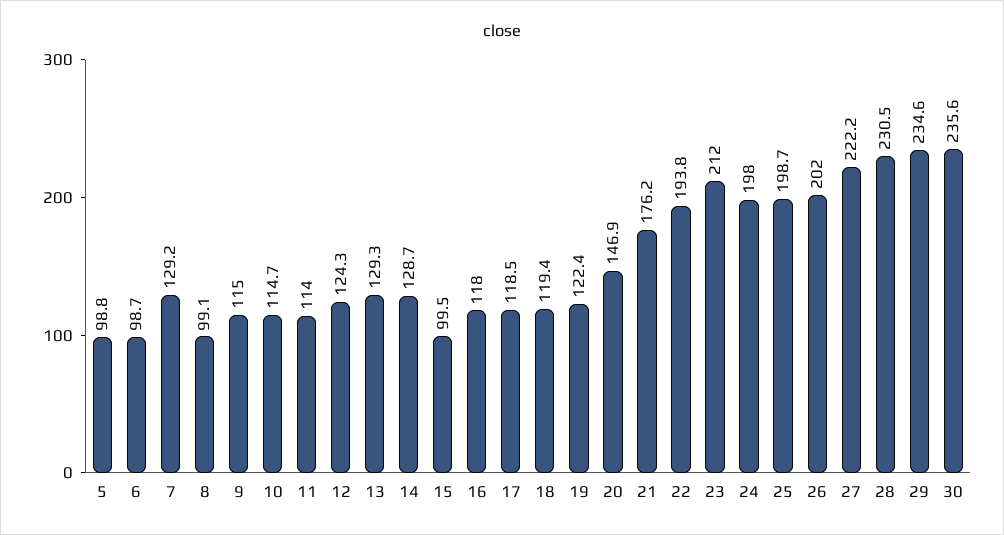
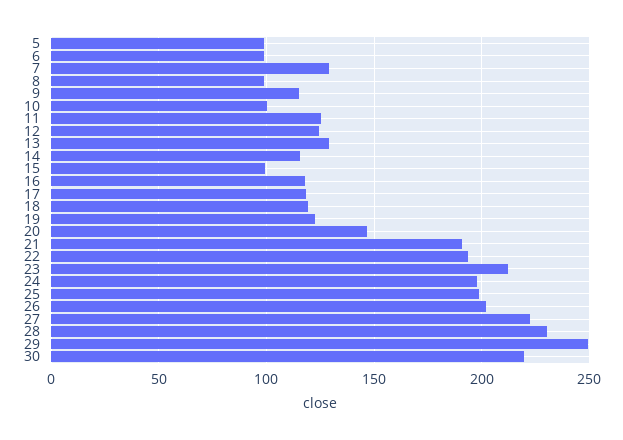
10: 114.7 -> 100
11: 114 -> 125
14: 128.7 -> 115
21: 176.2 -> 190
29: 234.6 -> 250
30: 235.6 -> 220

